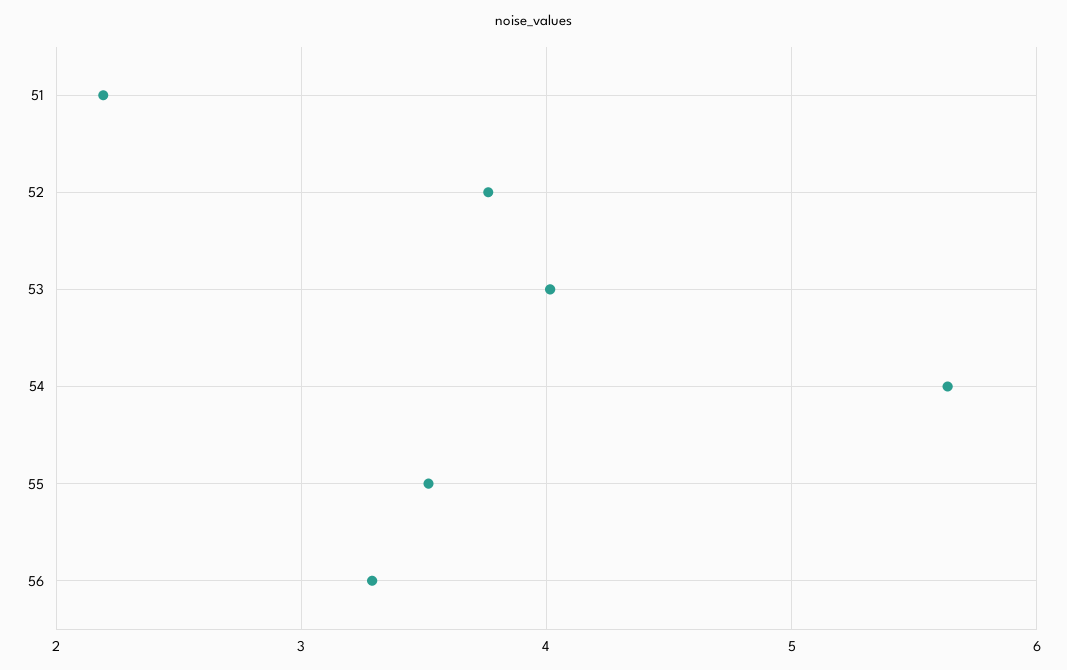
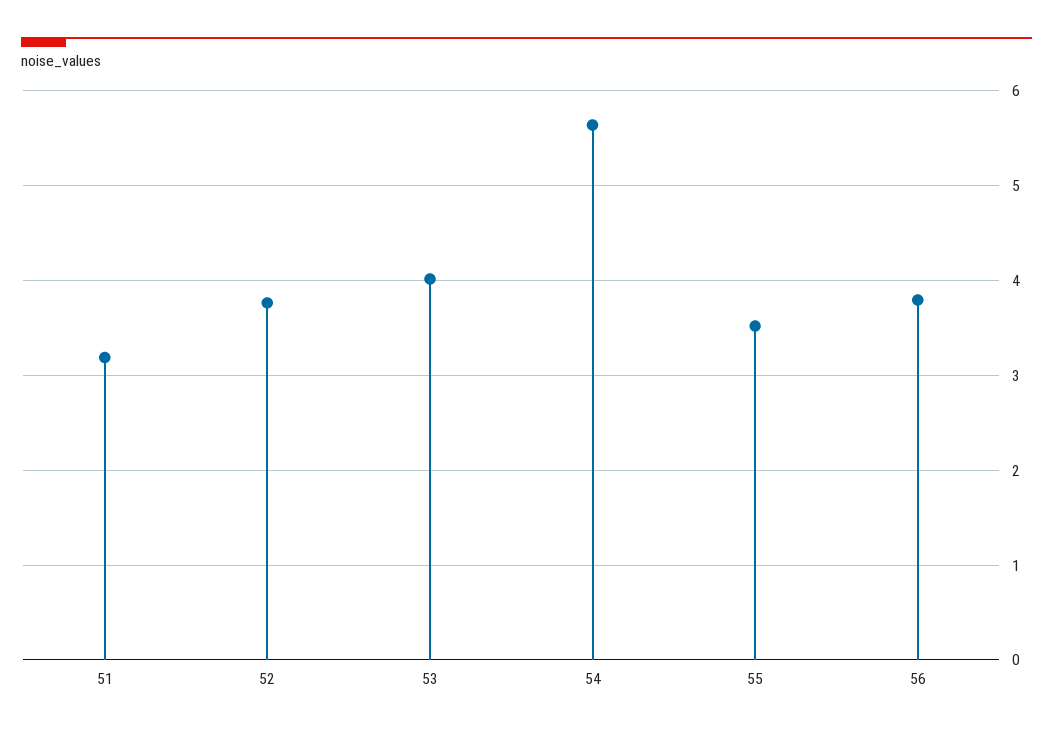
51: 2.2 -> 3.2
56: 3.3 -> 3.8

